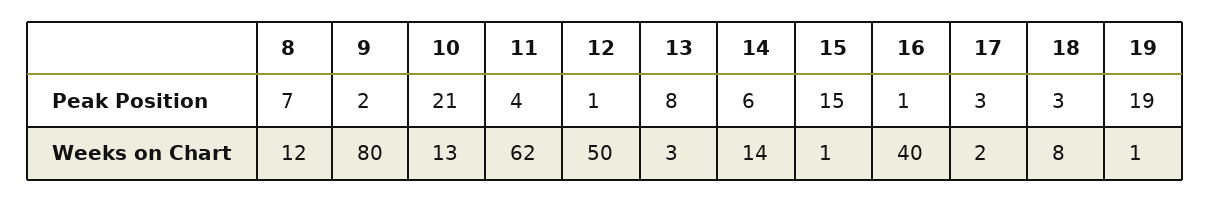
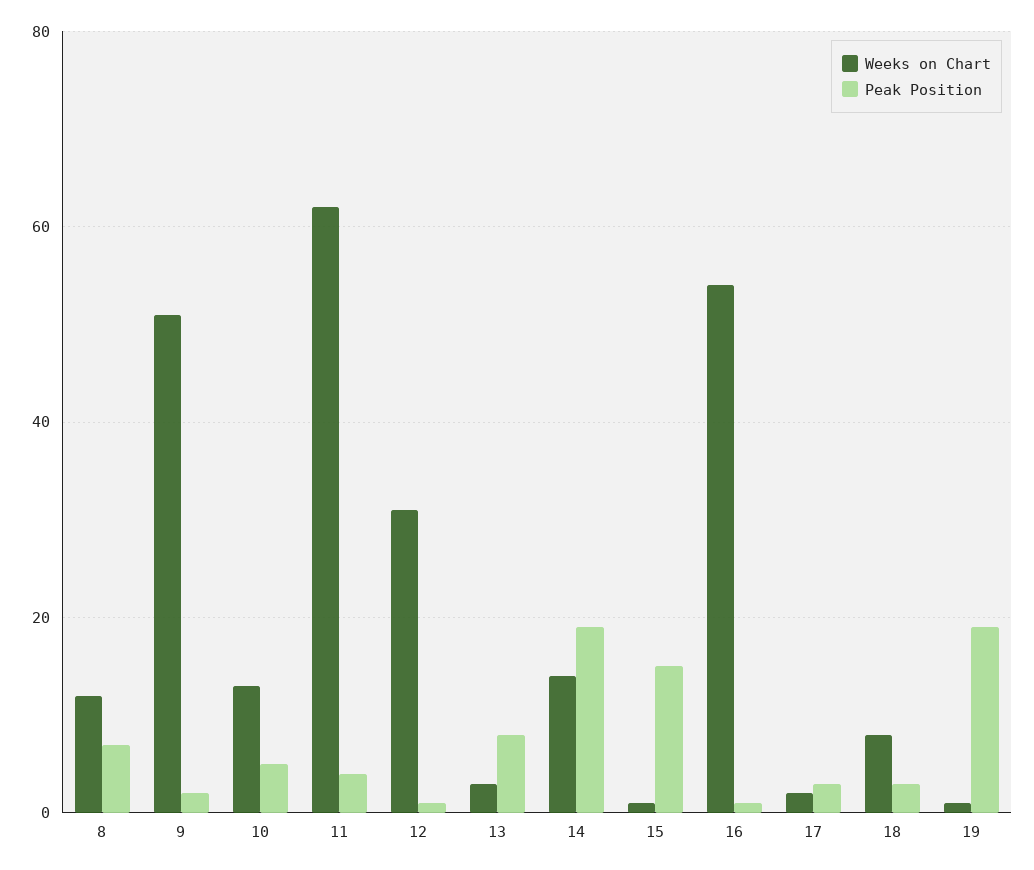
Peak Position, 10: 21 -> 5
Peak Position, 14: 6 -> 20
Weeks on Chart, 9: 80 -> 50
Weeks on Chart, 12: 50 -> 30
Weeks on Chart, 16: 40 -> 55

